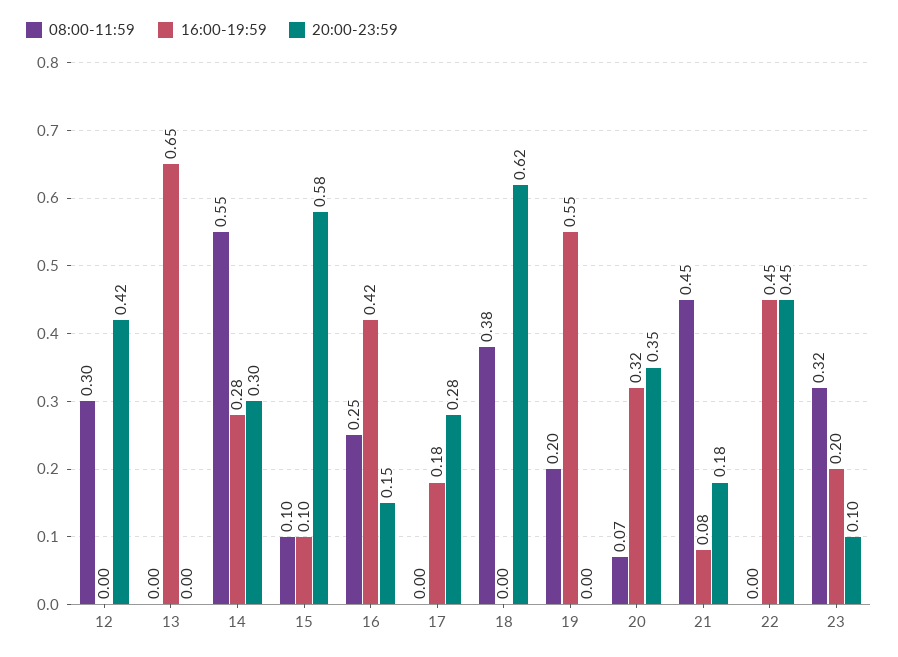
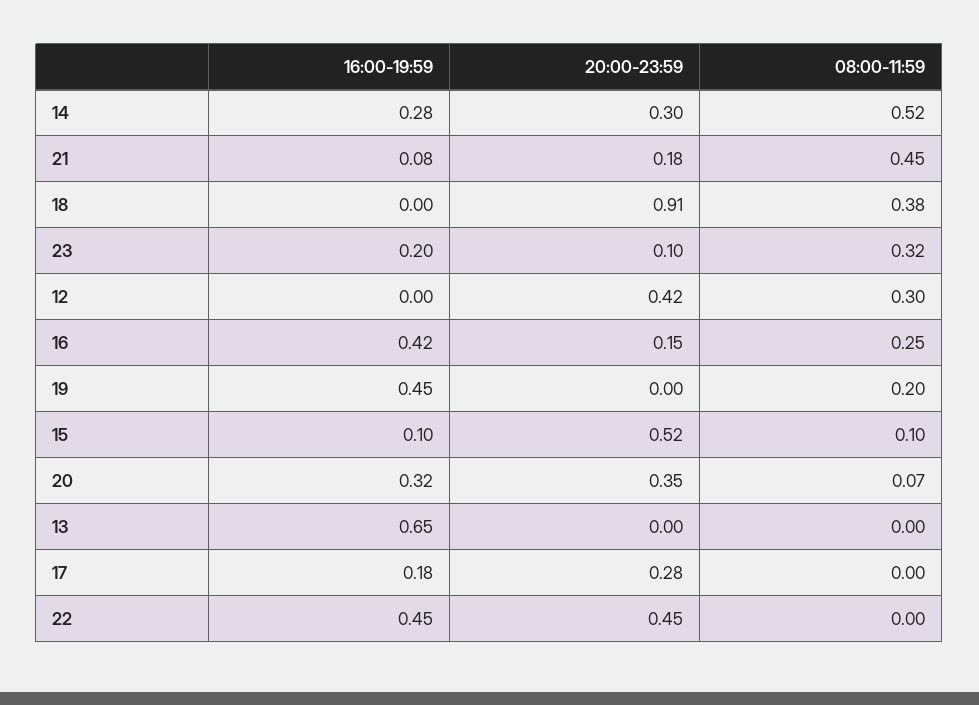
08:00-11:59, 14: 0.55 -> 0.52
20:00-23:59, 15: 0.58 -> 0.52
20:00-23:59, 18: 0.62 -> 0.91
16:00-19:59, 19: 0.55 -> 0.45

